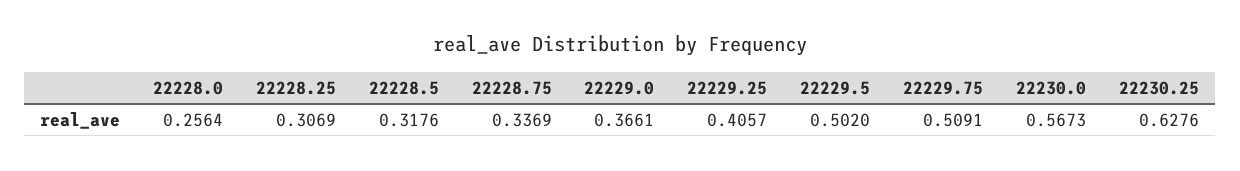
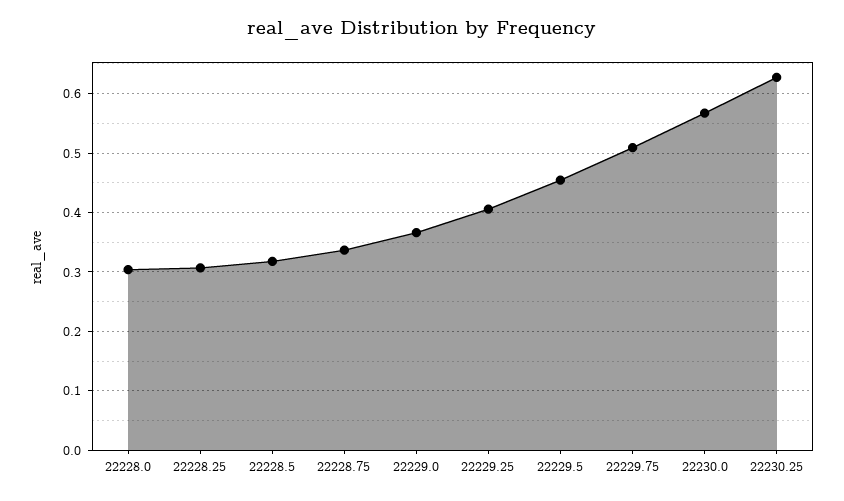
22228.0: 0.2564 -> 0.3
22229.5: 0.502 -> 0.46

